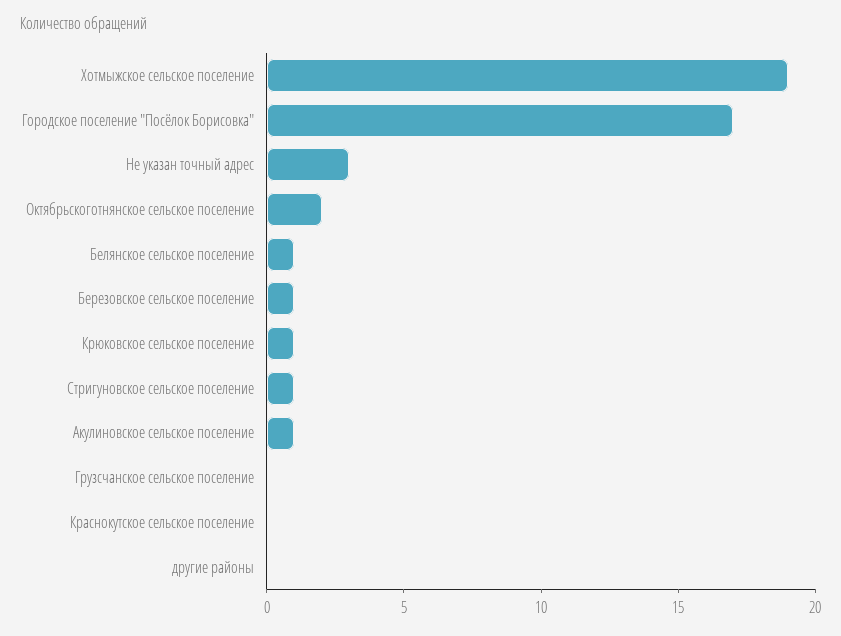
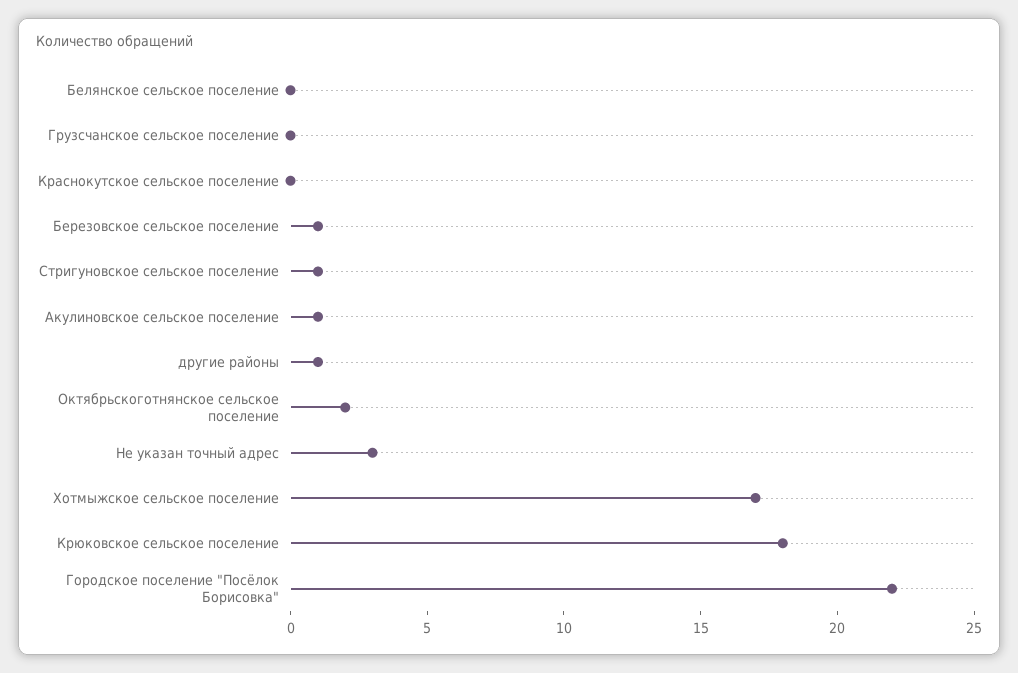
Хотмыжское сельское поселение: 19 -> 17
Городское поселение "Посёлок Борисовка": 17 -> 22
Белянское сельское поселение: 1 -> 0
Крюковское сельское поселение: 1 -> 18
другие районы: 0 -> 1

